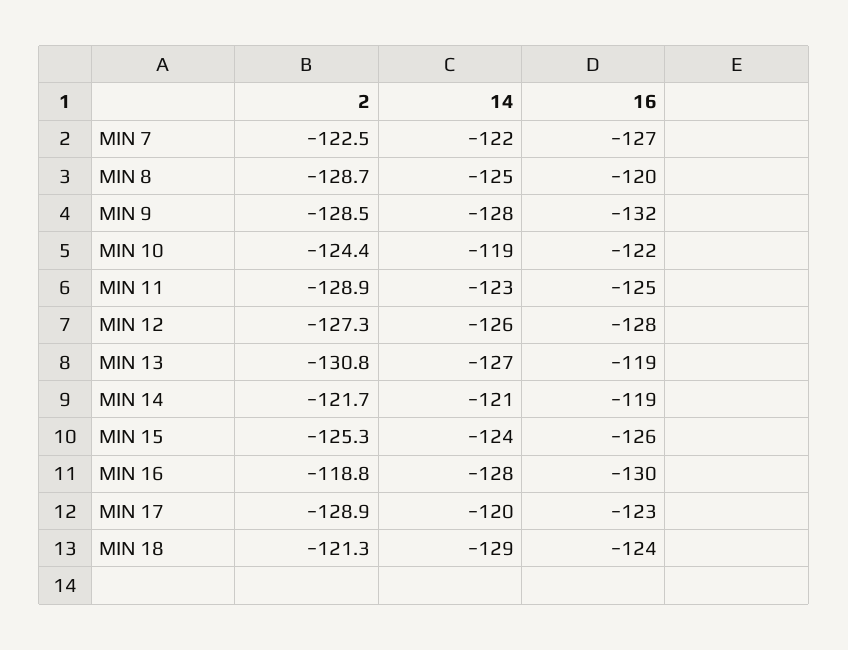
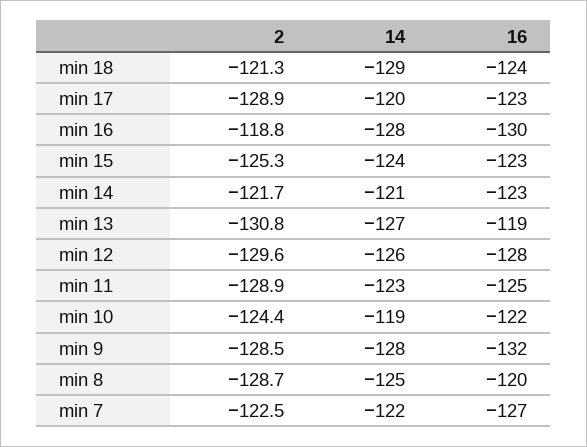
2, MIN 12: -127.3 -> -129.6
16, MIN 14: -119 -> -123
16, MIN 15: -126 -> -123

